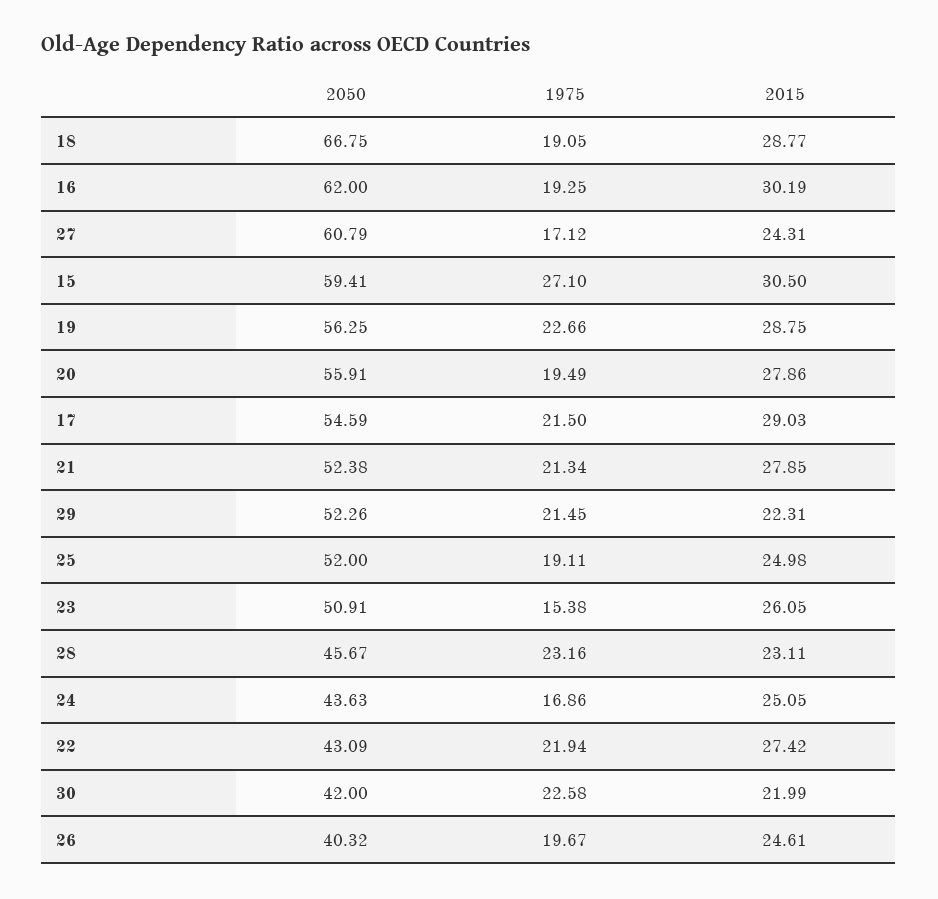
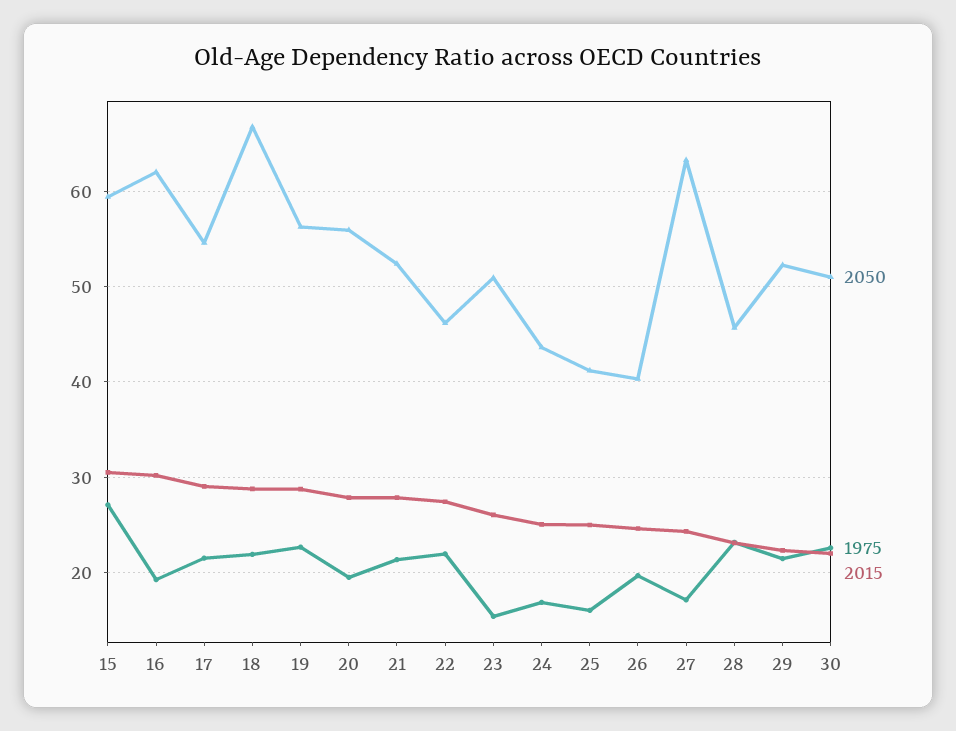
1975, 18: 19.05 -> 22
2050, 27: 60.79 -> 63
2050, 25: 52 -> 41
1975, 25: 19.11 -> 16
2050, 22: 43.09 -> 46
2050, 30: 42 -> 51

